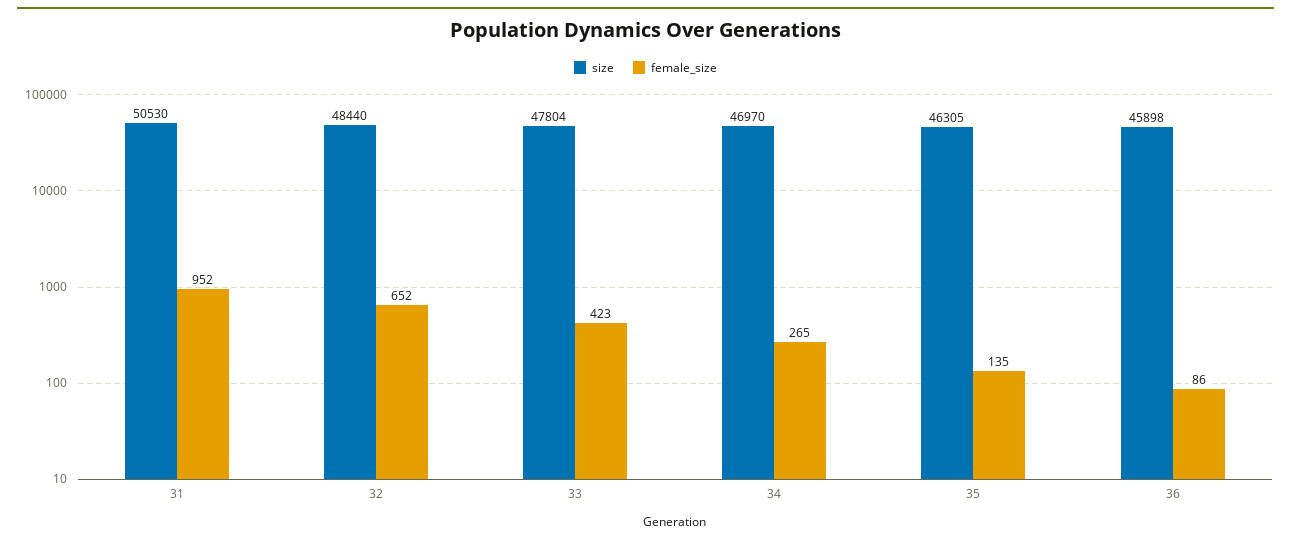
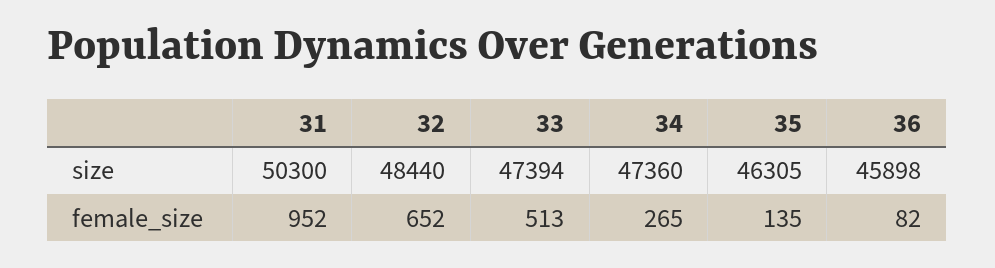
size, 31: 50530 -> 50300
size, 33: 47804 -> 47394
female_size, 33: 423 -> 513
size, 34: 46970 -> 47360
female_size, 36: 86 -> 82

